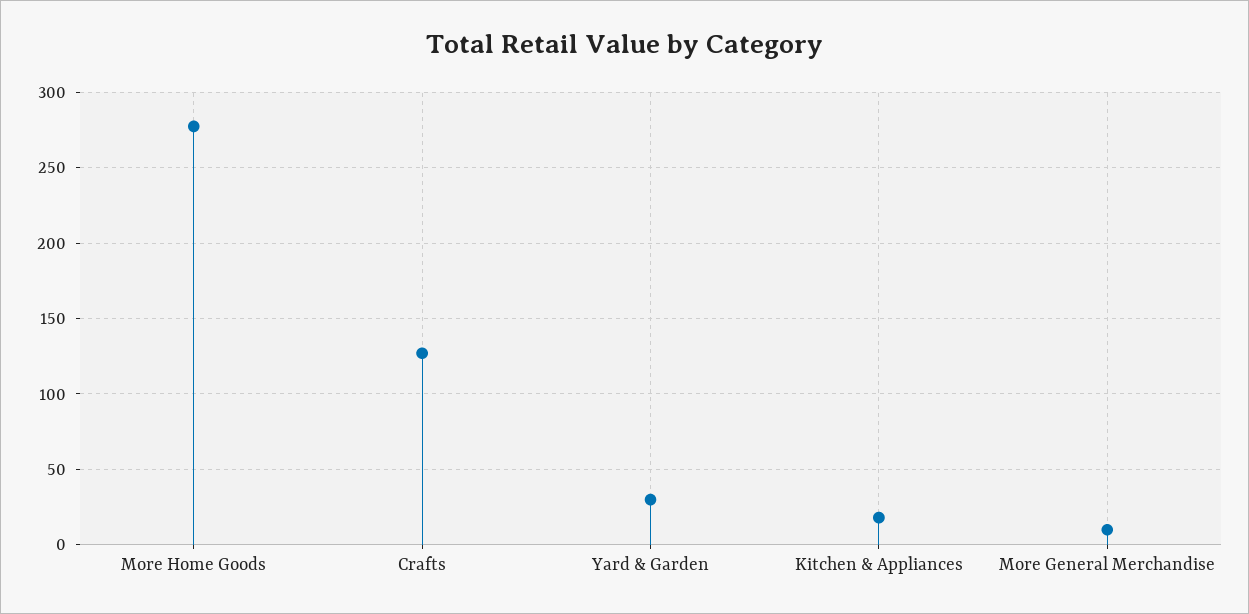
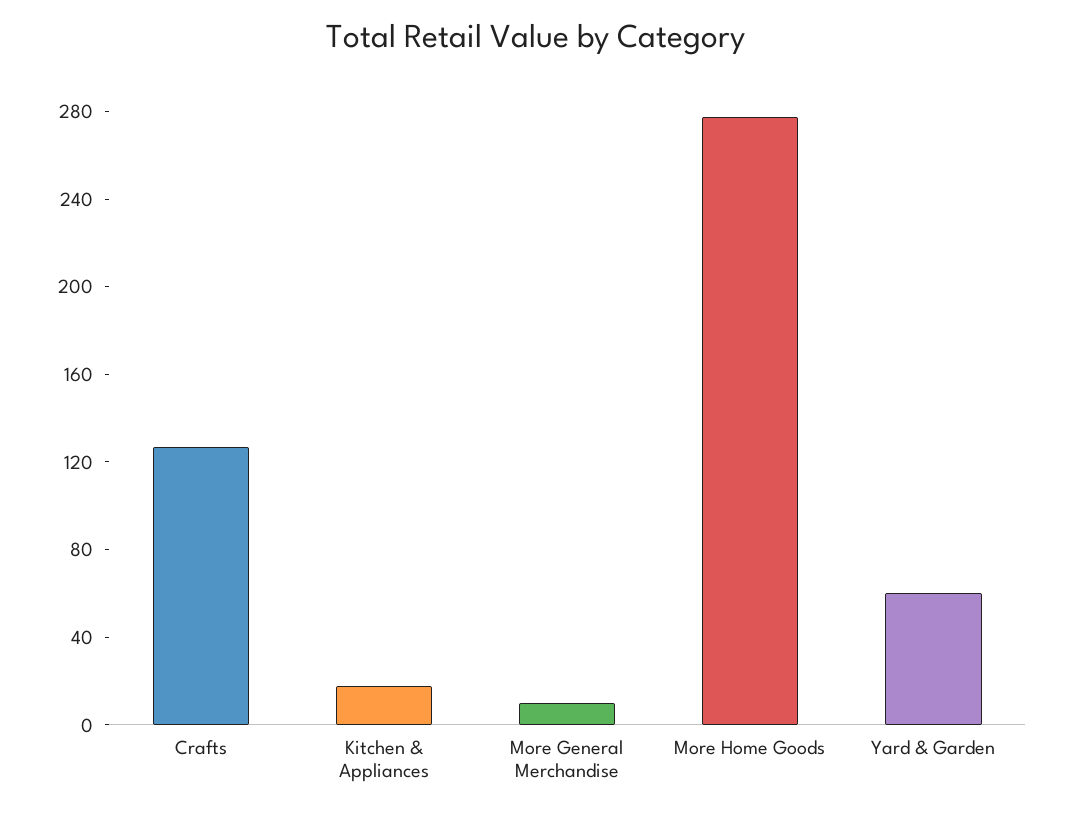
Yard & Garden: 30 -> 60

